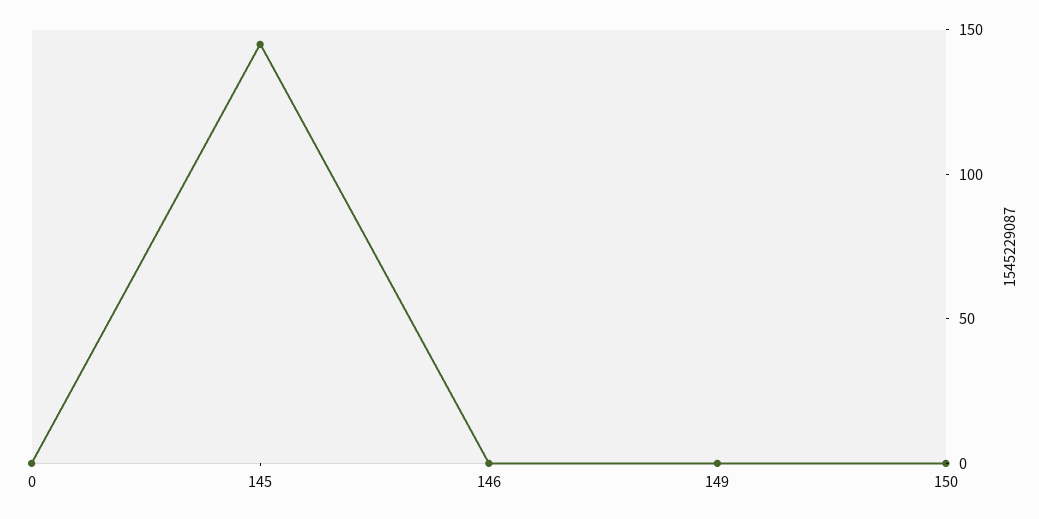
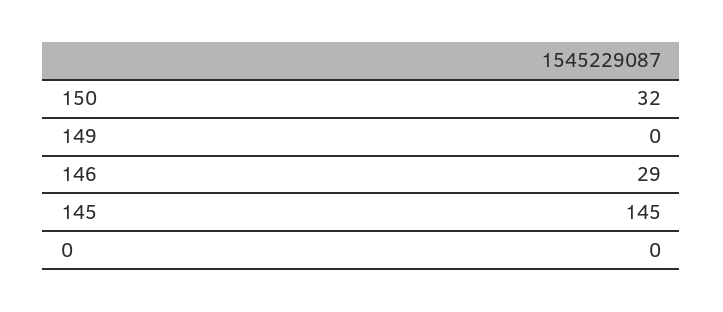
146: 0 -> 29
150: 0 -> 32

